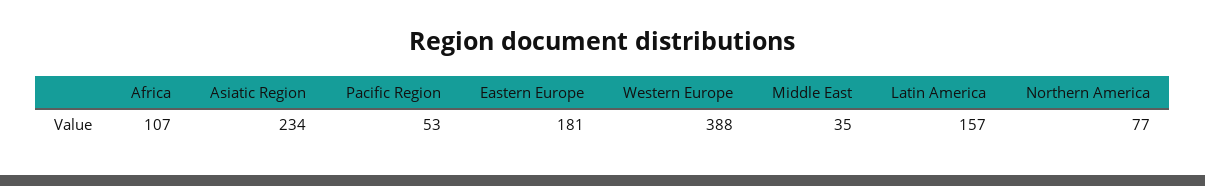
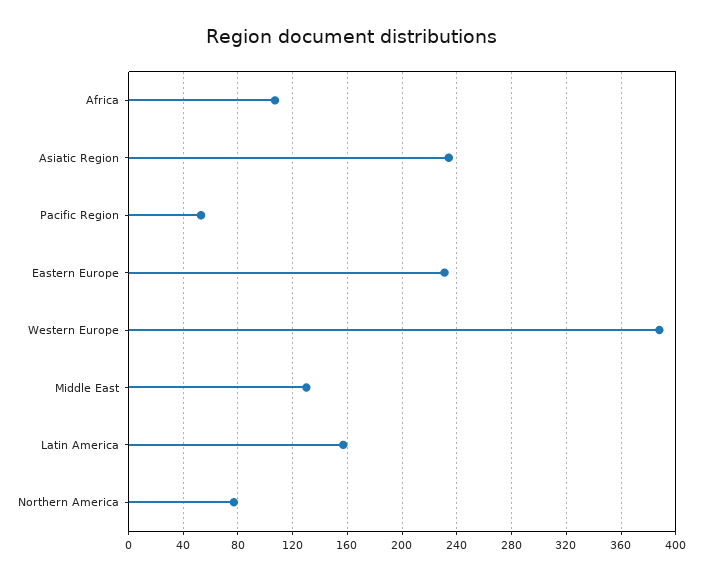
Eastern Europe: 181 -> 230
Middle East: 35 -> 130

